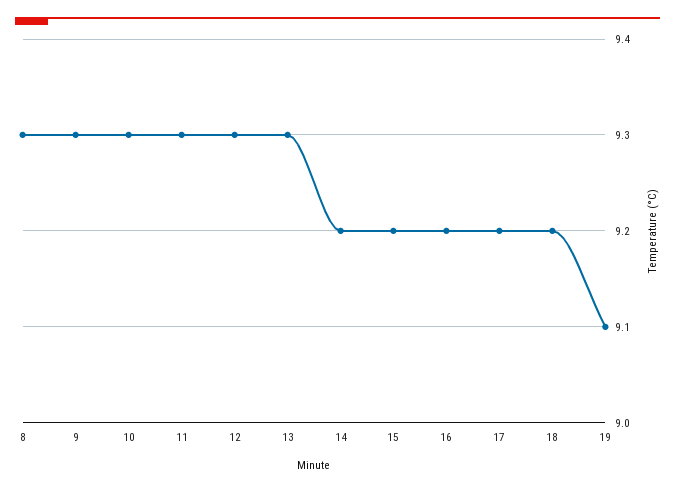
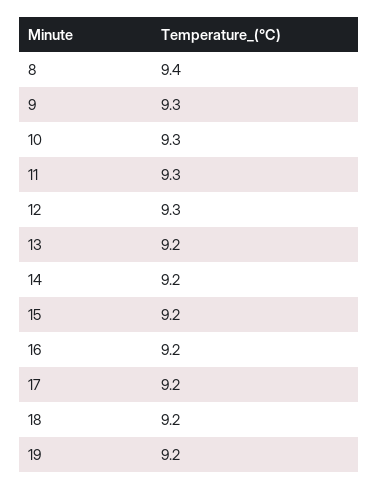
8: 9.3 -> 9.4
13: 9.3 -> 9.2
19: 9.1 -> 9.2

